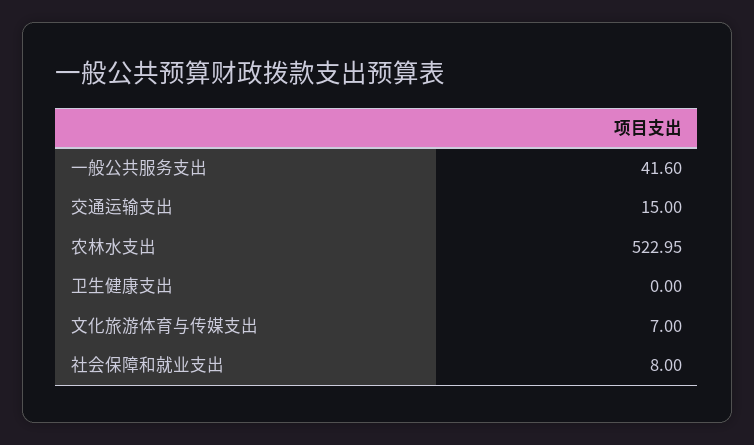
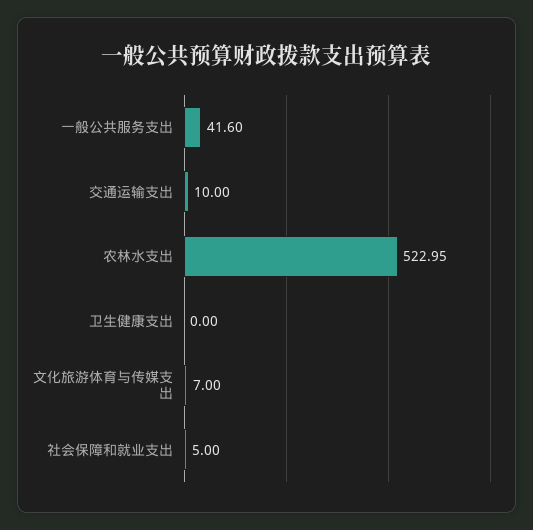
交通运输支出: 15 -> 10
社会保障和就业支出: 8 -> 5

